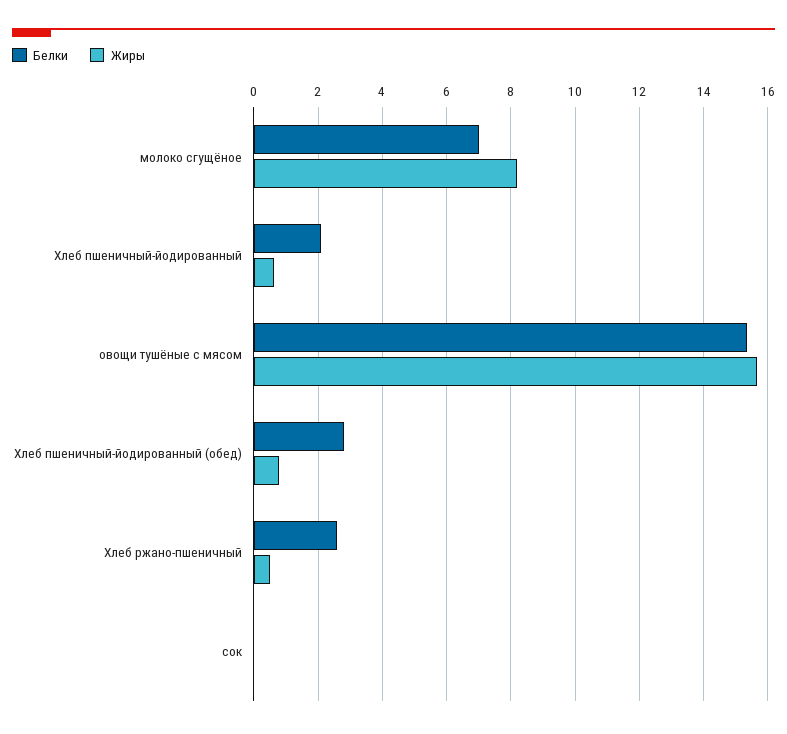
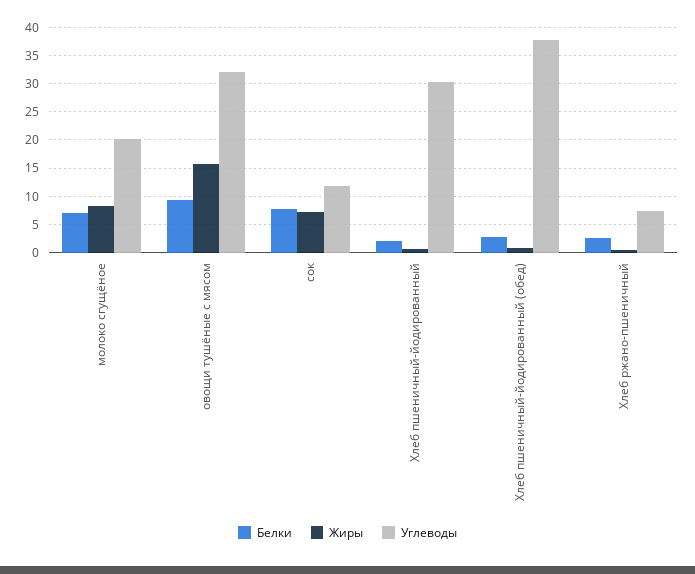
Белки, овощи тушёные с мясом: 15.4 -> 10
Белки, сок: 0 -> 7.5
Жиры, сок: 0 -> 7.5
Углеводы, молоко сгущёное: none -> 20
Углеводы, овощи тушёные с мясом: none -> 32.5
Углеводы, сок: none -> 12.5
Углеводы, Хлеб пшеничный-йодированный: none -> 30
Углеводы, Хлеб пшеничный-йодированный (обед): none -> 37.5
Углеводы, Хлеб ржано-пшеничный: none -> 7.5

